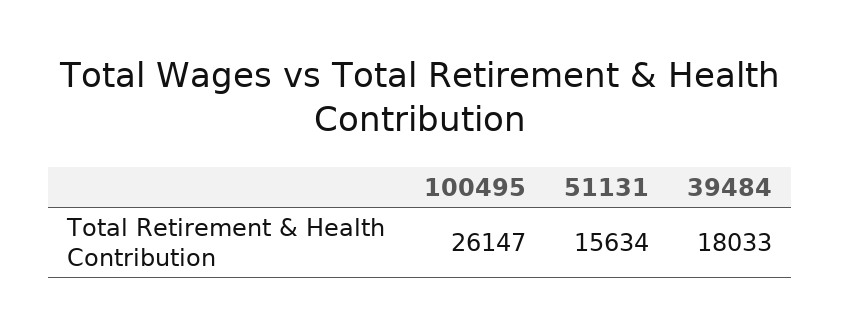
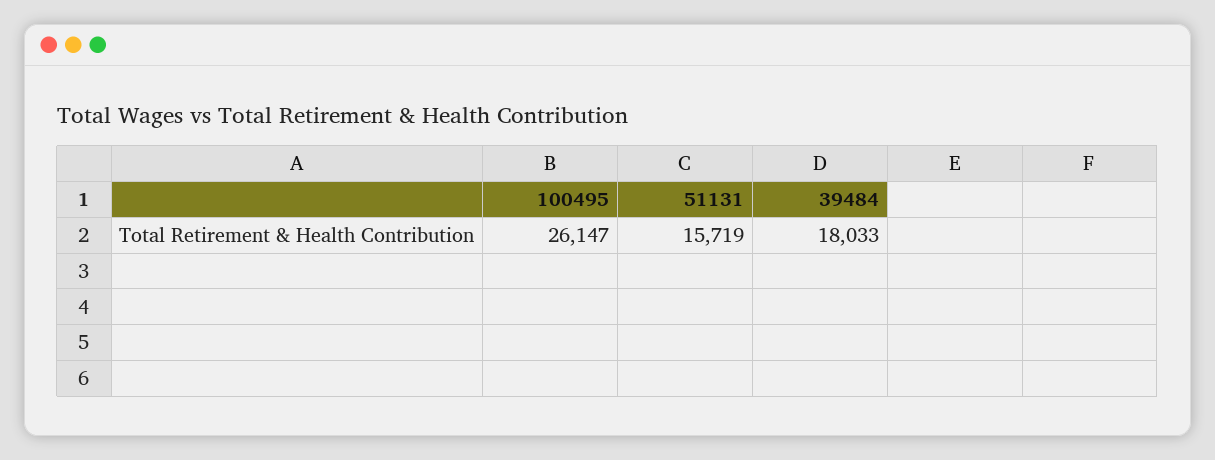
51131: 15634 -> 15719

